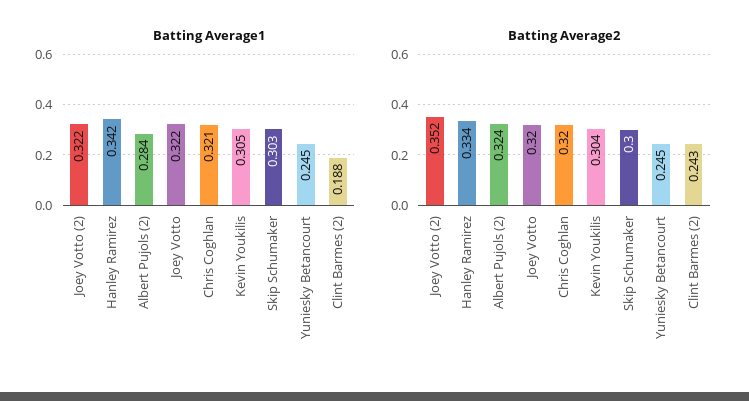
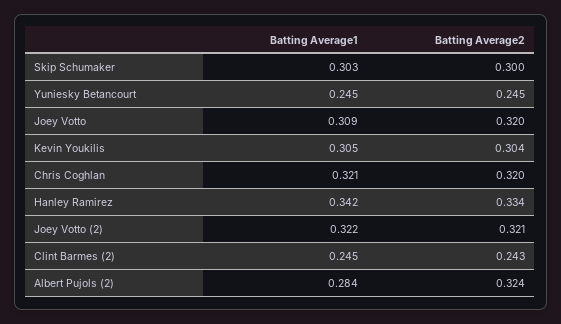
Batting Average1, Joey Votto: 0.322 -> 0.309
Batting Average1, Clint Barmes (2): 0.188 -> 0.245
Batting Average2, Joey Votto (2): 0.352 -> 0.321

